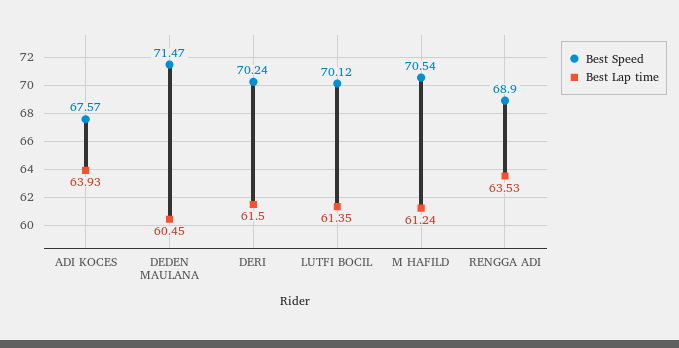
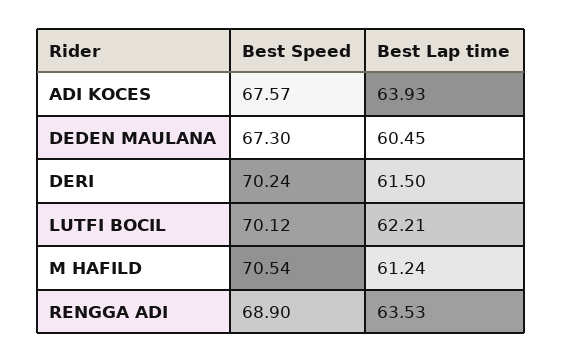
Best Speed, DEDEN MAULANA: 71.47 -> 67.3
Best Lap time, LUTFI BOCIL: 61.35 -> 62.21

